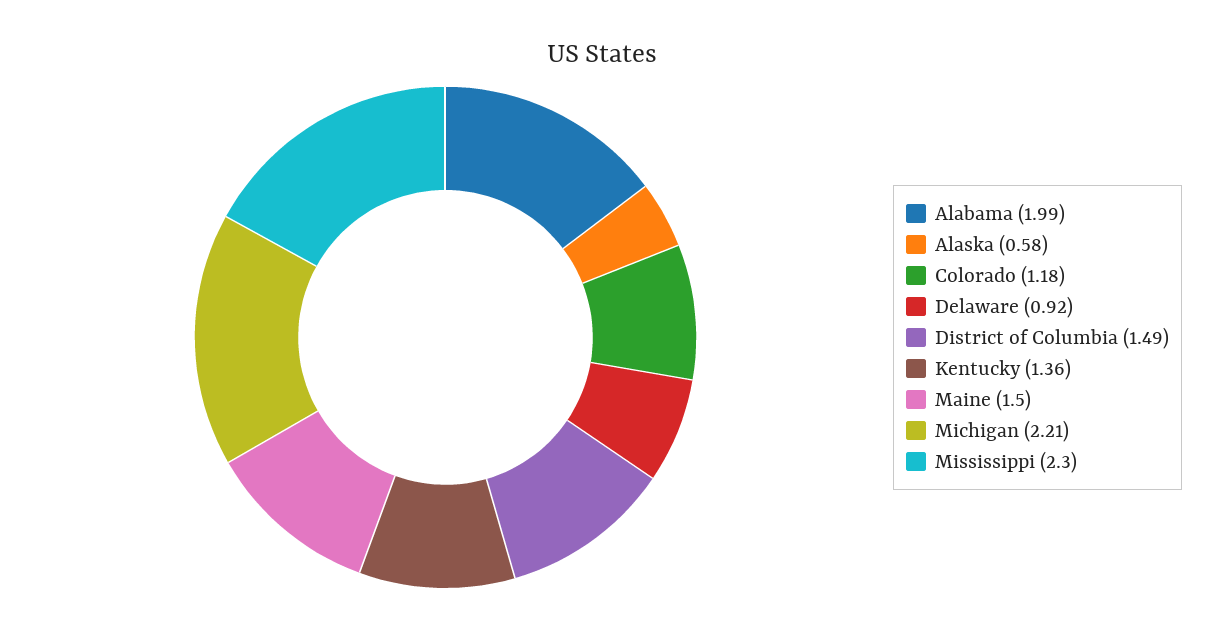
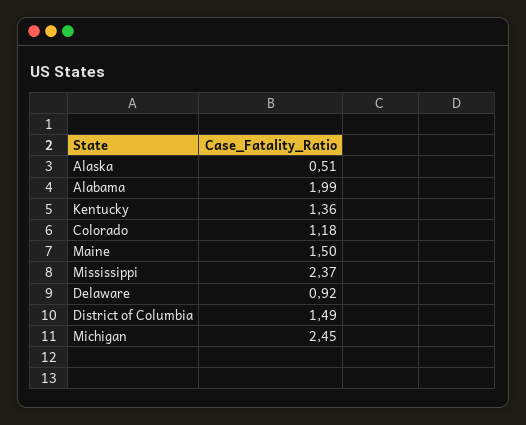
Alaska: 0.58 -> 0.51
Michigan: 2.21 -> 2.45
Mississippi: 2.3 -> 2.37

